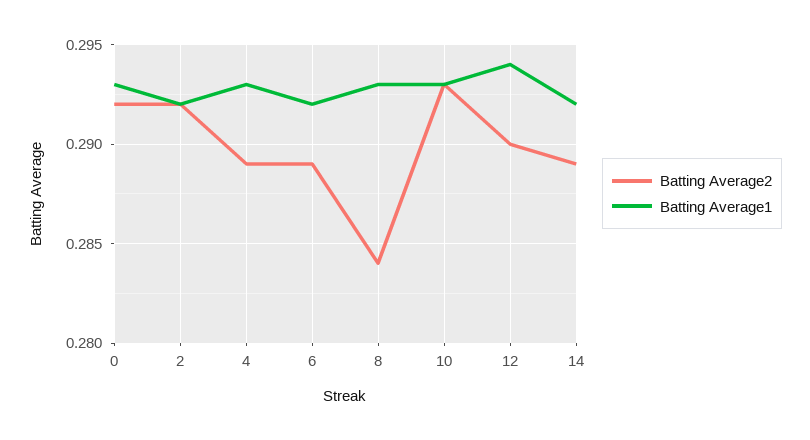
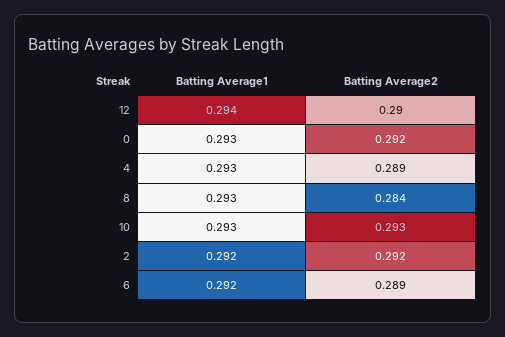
Batting Average2, 14: 0.289 -> none
Batting Average1, 14: 0.292 -> none

